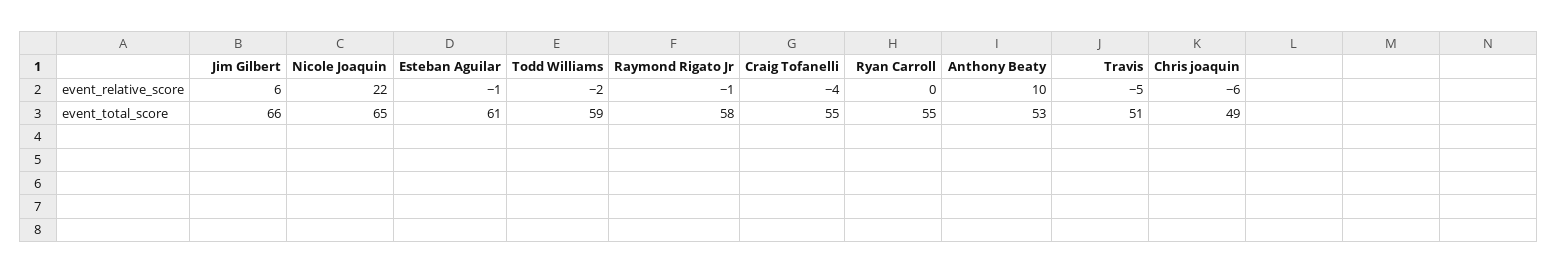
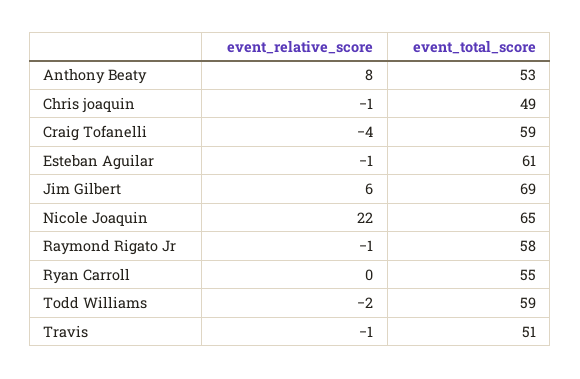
Anthony Beaty, event_relative_score: 10 -> 8
Travis, event_relative_score: -5 -> -1
Chris joaquin, event_relative_score: -6 -> -1
Jim Gilbert, event_total_score: 66 -> 69
Craig Tofanelli, event_total_score: 55 -> 59

